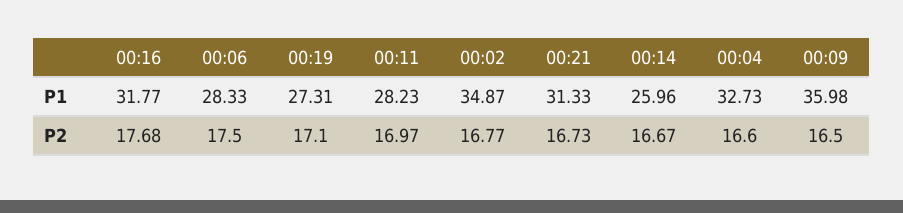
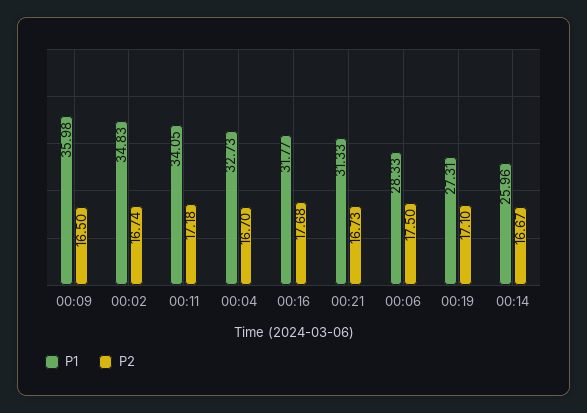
P1, 00:11: 28.23 -> 34.05
P1, 00:02: 34.87 -> 34.83
P2, 00:11: 16.97 -> 17.18
P2, 00:02: 16.77 -> 16.74
P2, 00:04: 16.6 -> 16.7

